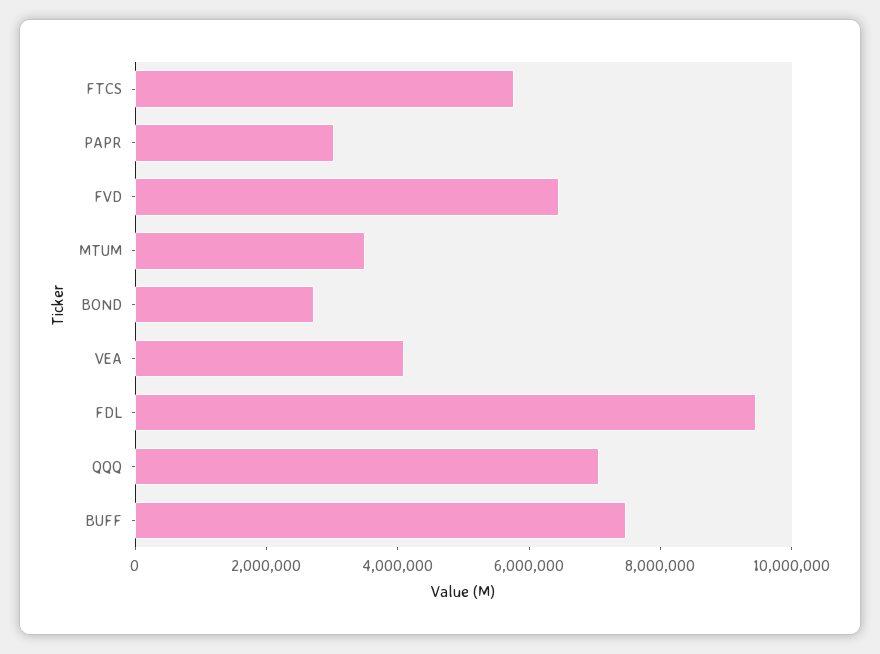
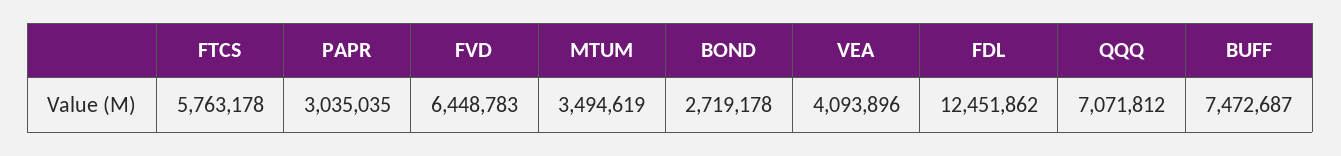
FDL: 9500000 -> 12451862

